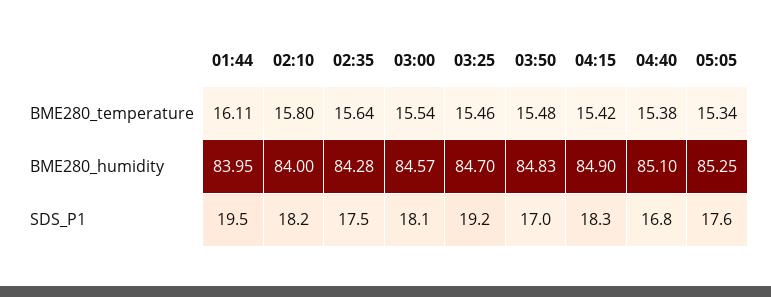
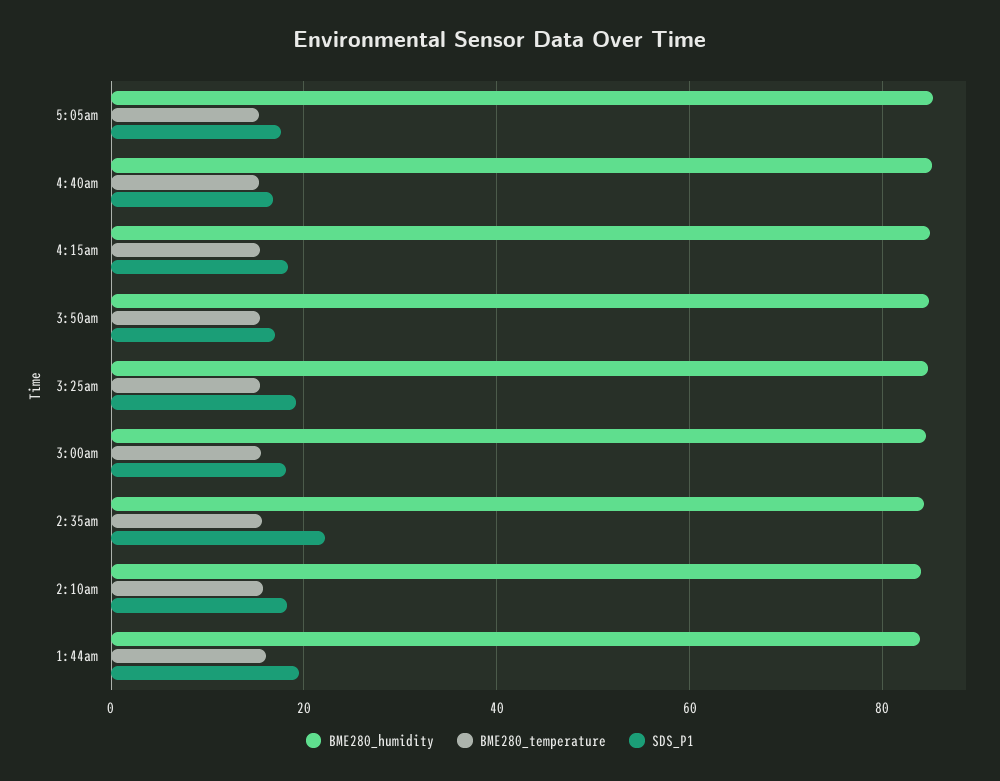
SDS_P1, 02:35: 17.5 -> 22

